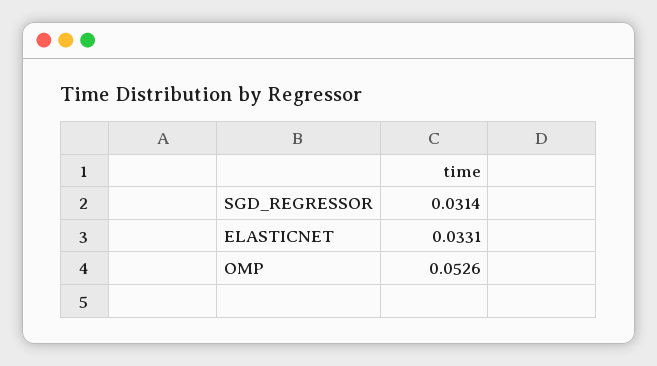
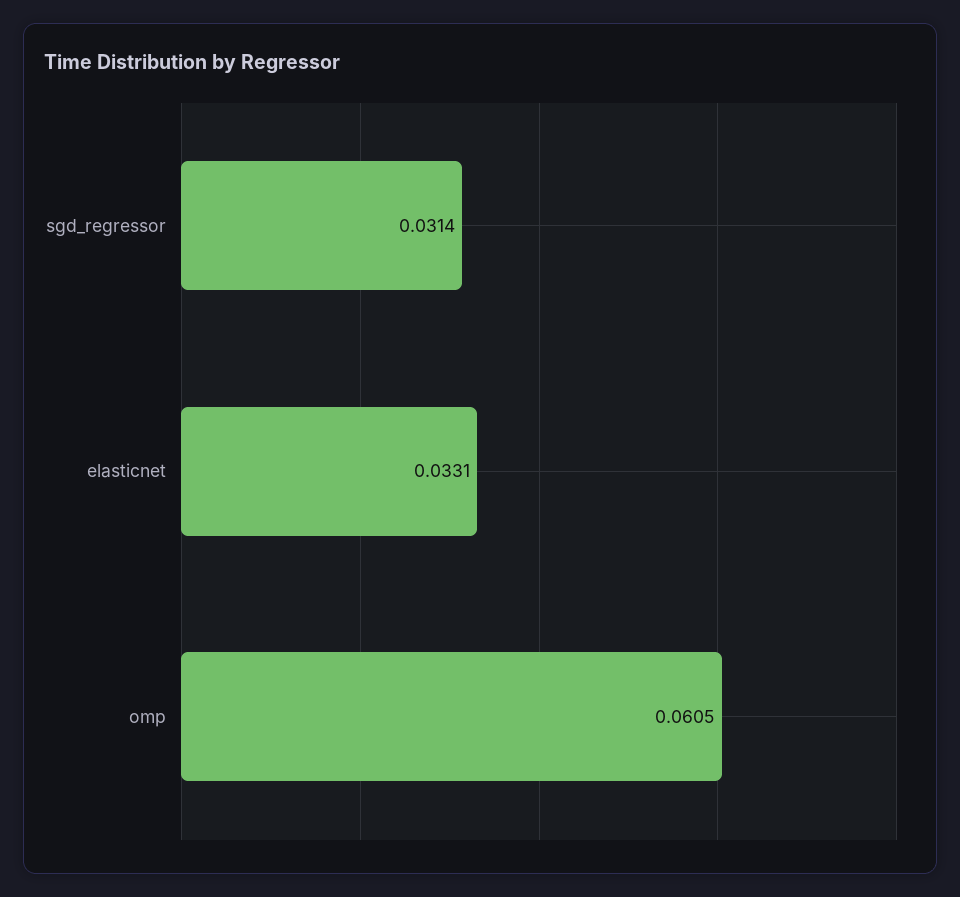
OMP: 0.0526 -> 0.0605

